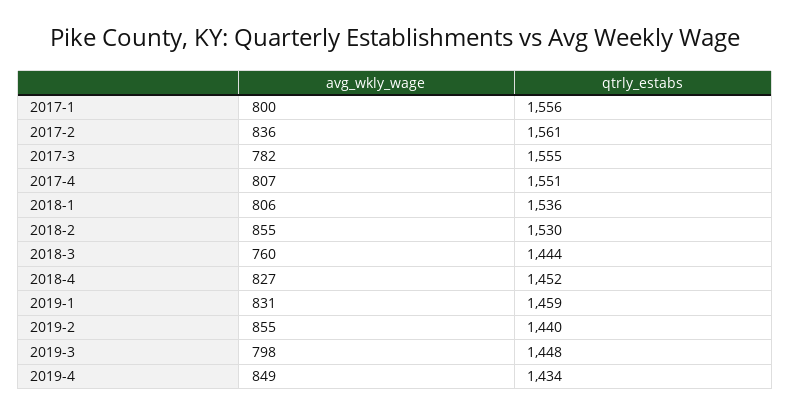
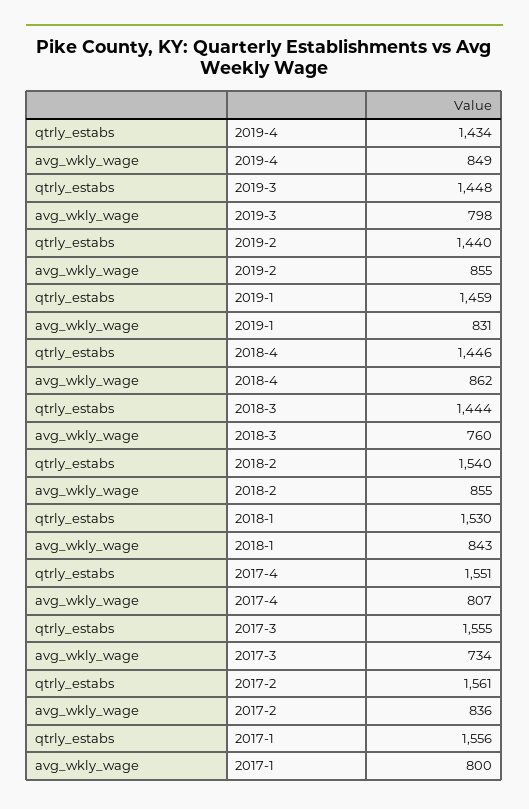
avg_wkly_wage, 2017-3: 782 -> 734
avg_wkly_wage, 2018-1: 806 -> 843
qtrly_estabs, 2018-1: 1536 -> 1530
qtrly_estabs, 2018-2: 1530 -> 1540
avg_wkly_wage, 2018-4: 827 -> 862
qtrly_estabs, 2018-4: 1452 -> 1446

